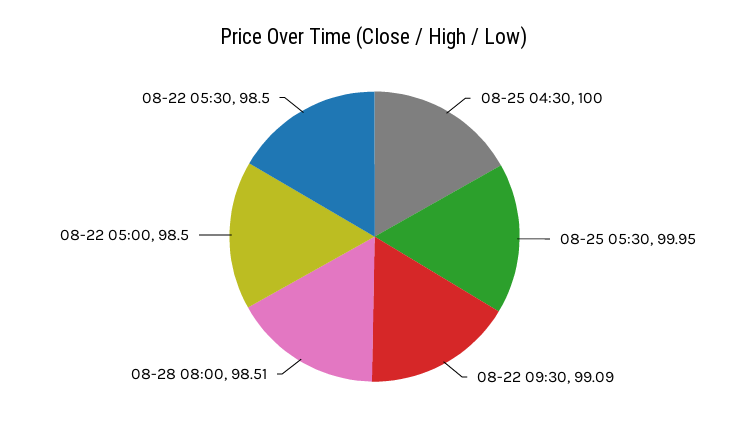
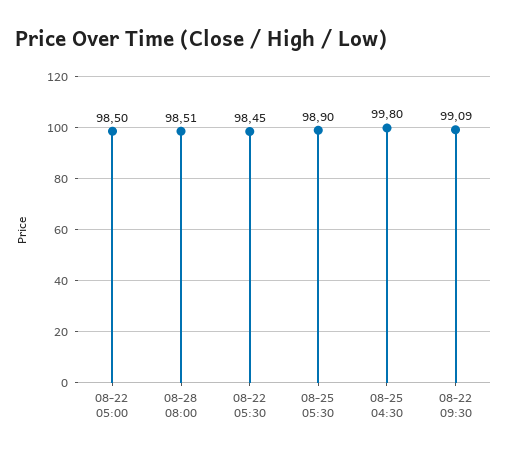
08-25 04:30: 100 -> 99.8
08-25 05:30: 99.95 -> 98.9
08-22 05:30: 98.5 -> 98.45

